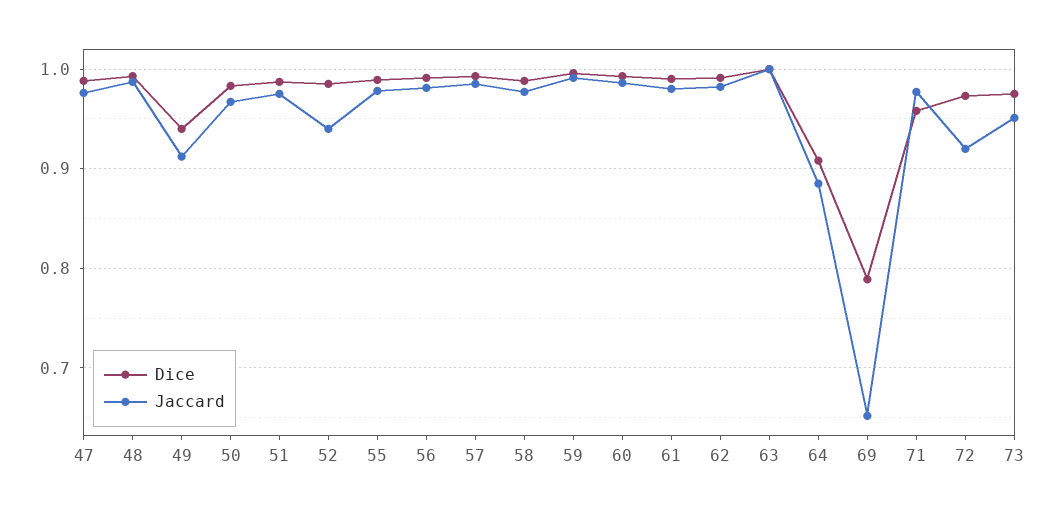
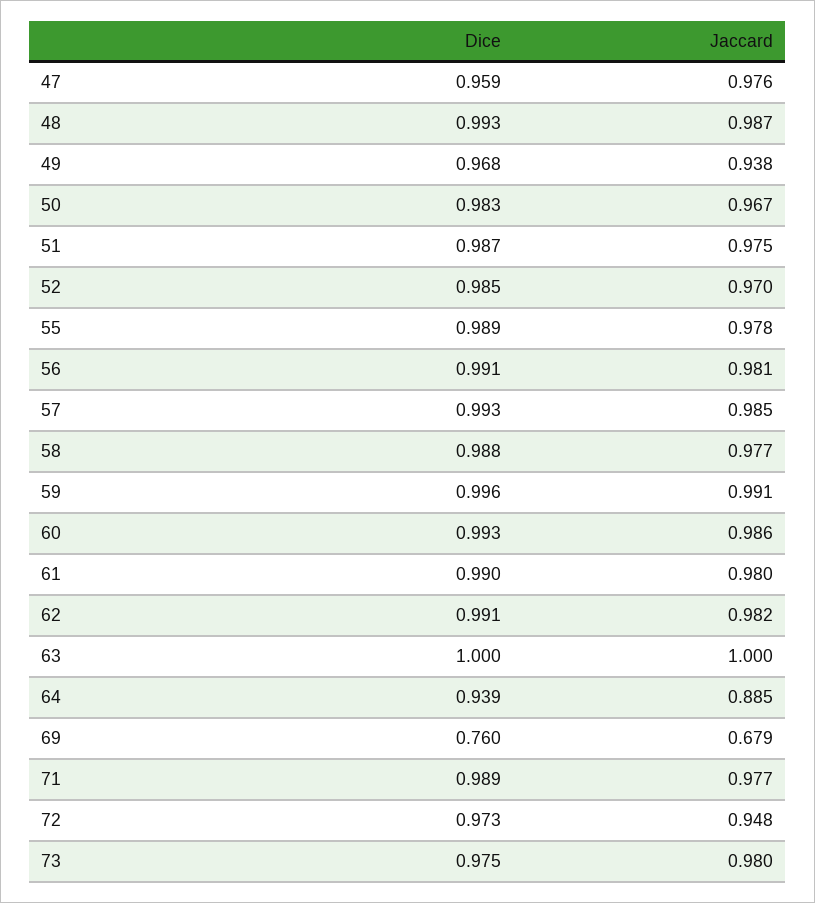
Dice, 47: 0.99 -> 0.959
Dice, 49: 0.94 -> 0.968
Jaccard, 49: 0.91 -> 0.938
Jaccard, 52: 0.94 -> 0.97
Dice, 64: 0.91 -> 0.939
Dice, 69: 0.79 -> 0.76
Jaccard, 69: 0.65 -> 0.679
Dice, 71: 0.96 -> 0.989
Jaccard, 72: 0.92 -> 0.948
Jaccard, 73: 0.95 -> 0.98

